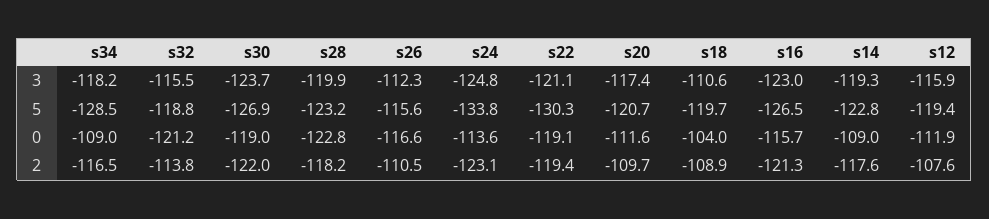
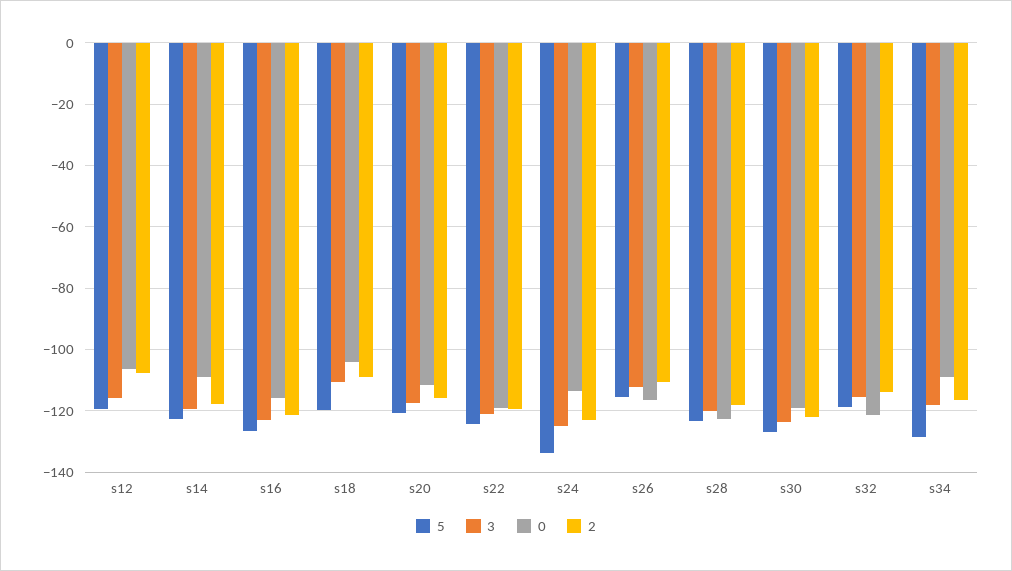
5, s22: -130.3 -> -124
0, s12: -111.9 -> -106
2, s20: -109.7 -> -116

